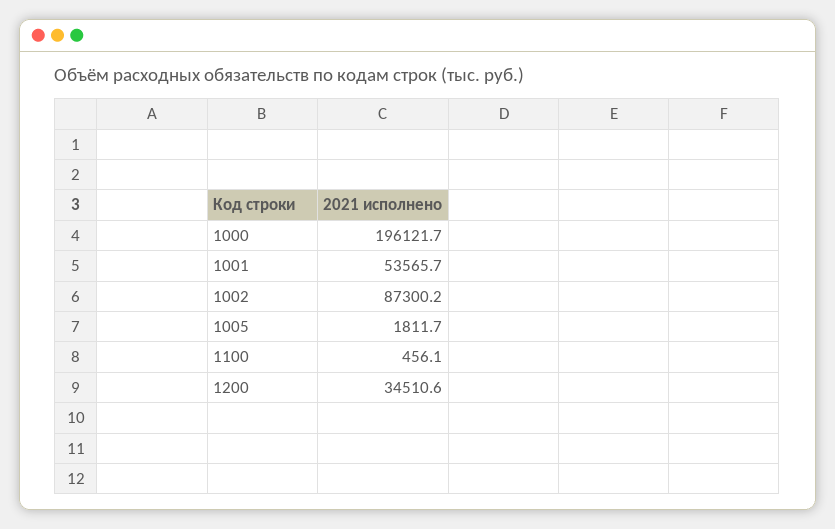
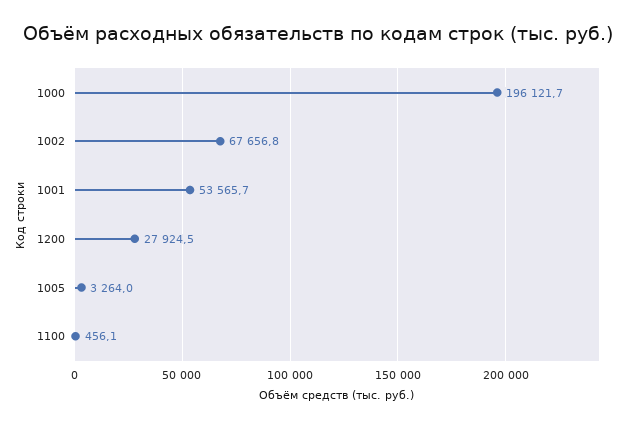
1002: 87300.2 -> 67656.8
1005: 1811.7 -> 3264
1200: 34510.6 -> 27924.5

